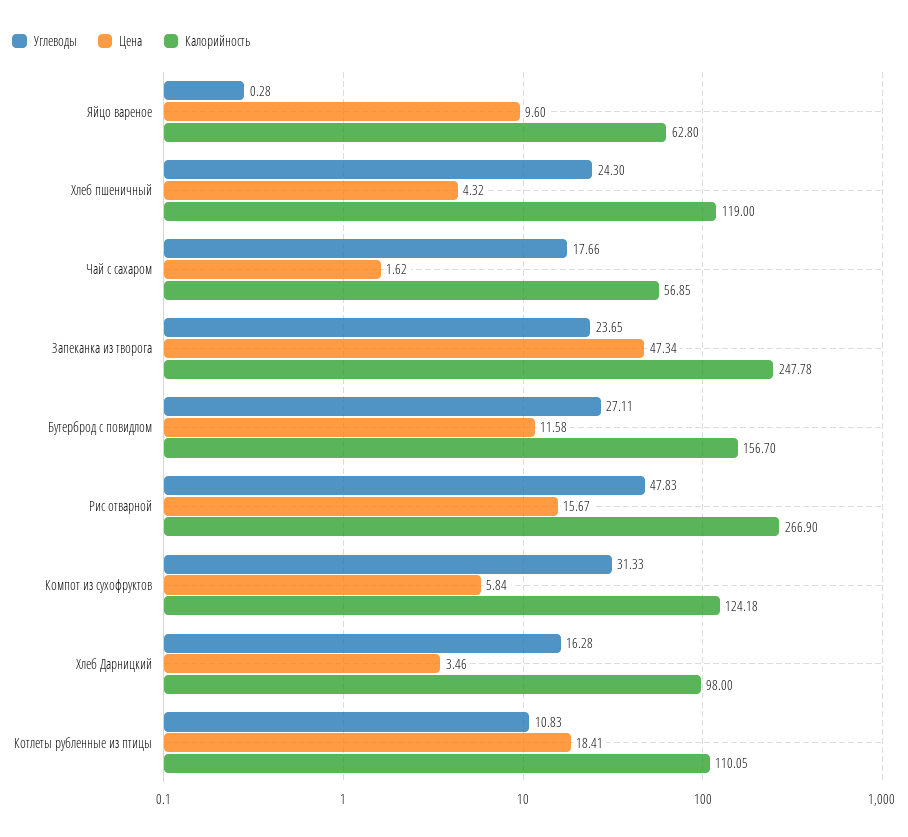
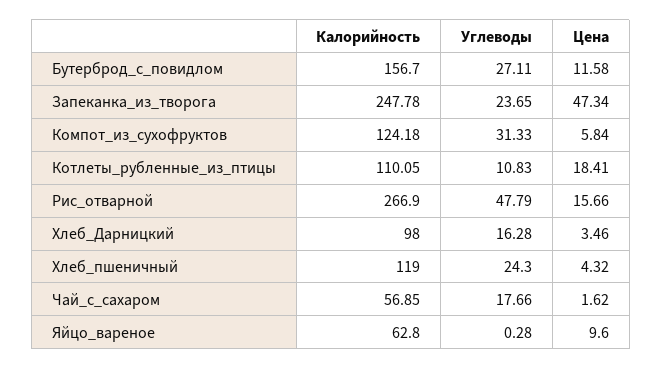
Углеводы, Рис отварной: 47.83 -> 47.79
Цена, Рис отварной: 15.67 -> 15.66

